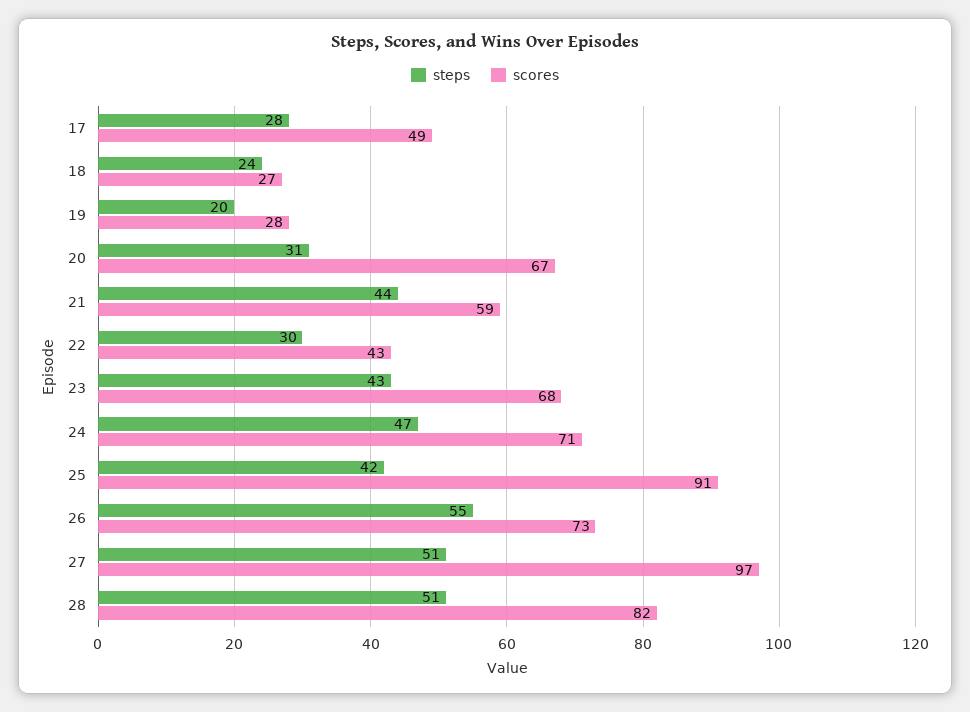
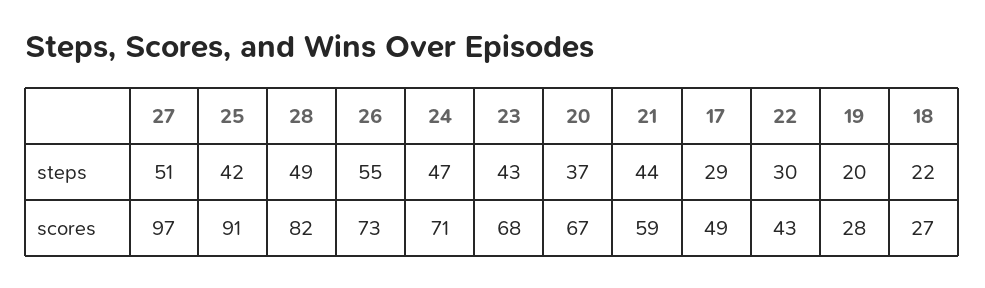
steps, 17: 28 -> 29
steps, 18: 24 -> 22
steps, 20: 31 -> 37
steps, 28: 51 -> 49

